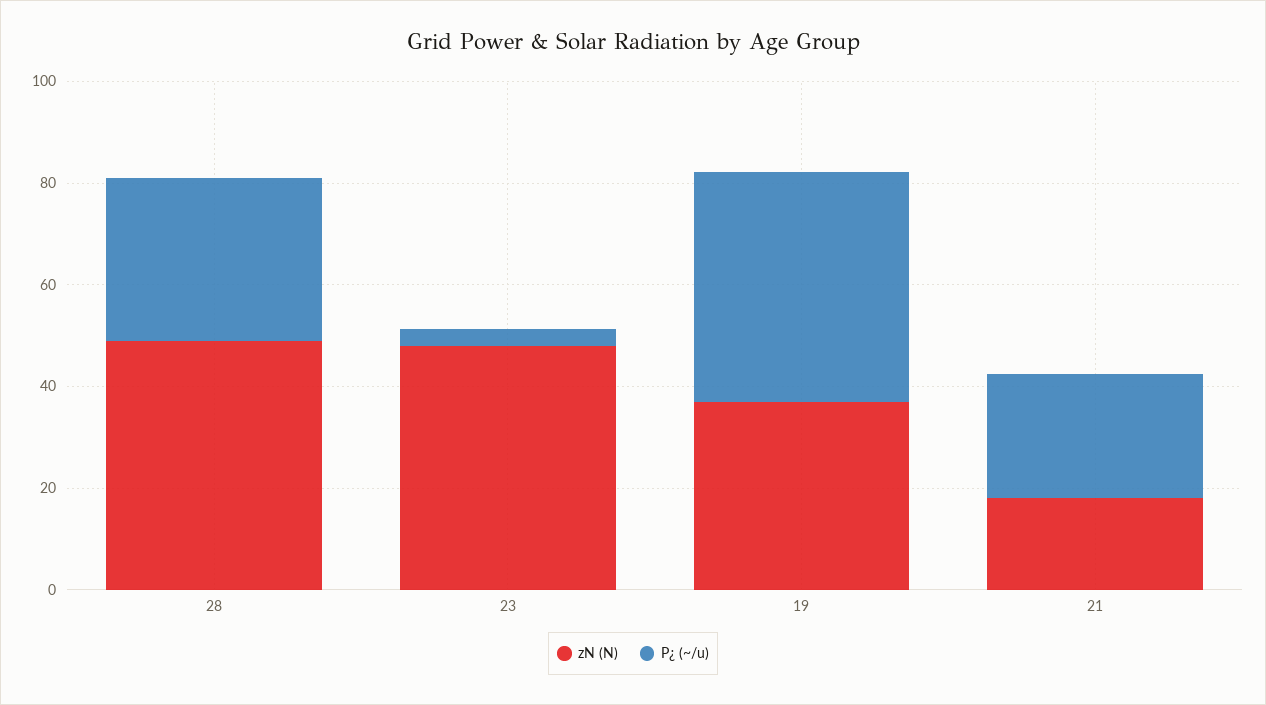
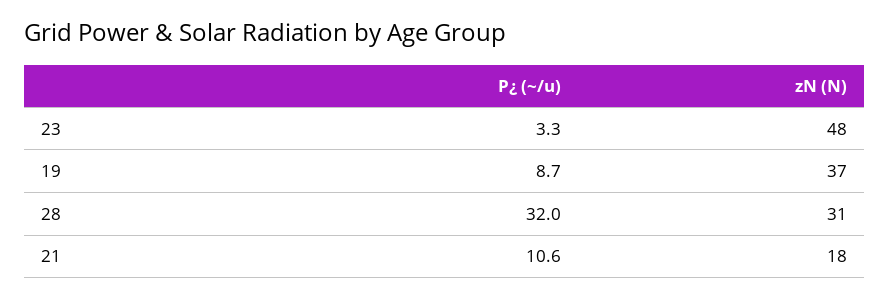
zN (N), 28: 50 -> 31
P¿ (~/u), 19: 45 -> 8.7
P¿ (~/u), 21: 25 -> 10.6

